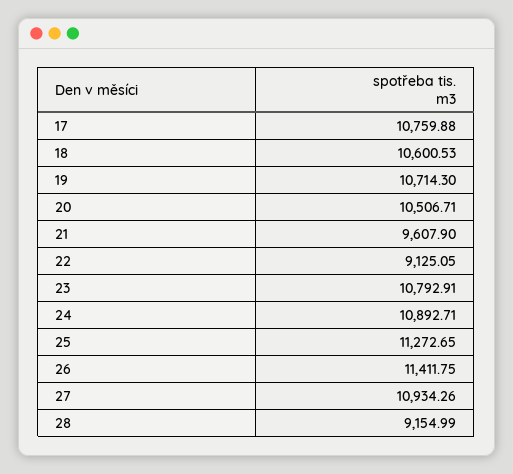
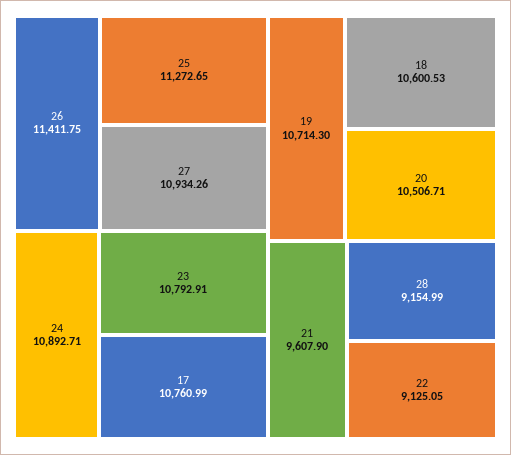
17: 10759.88 -> 10760.99

